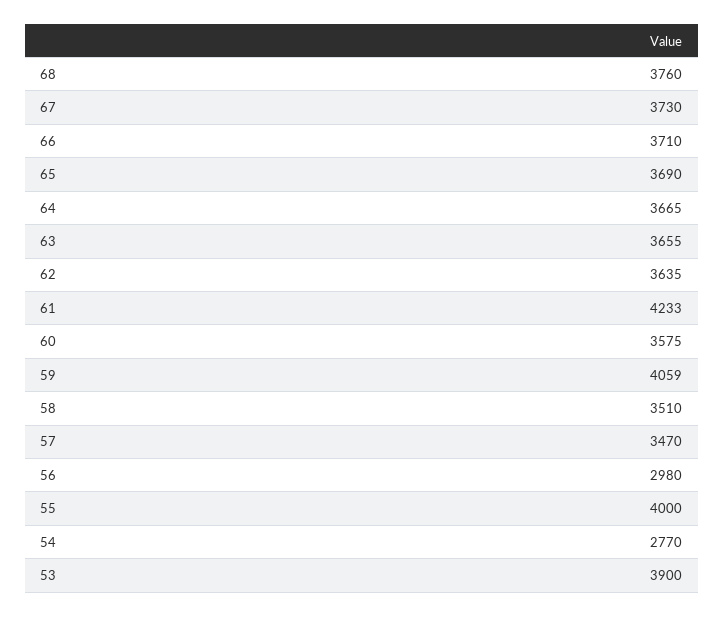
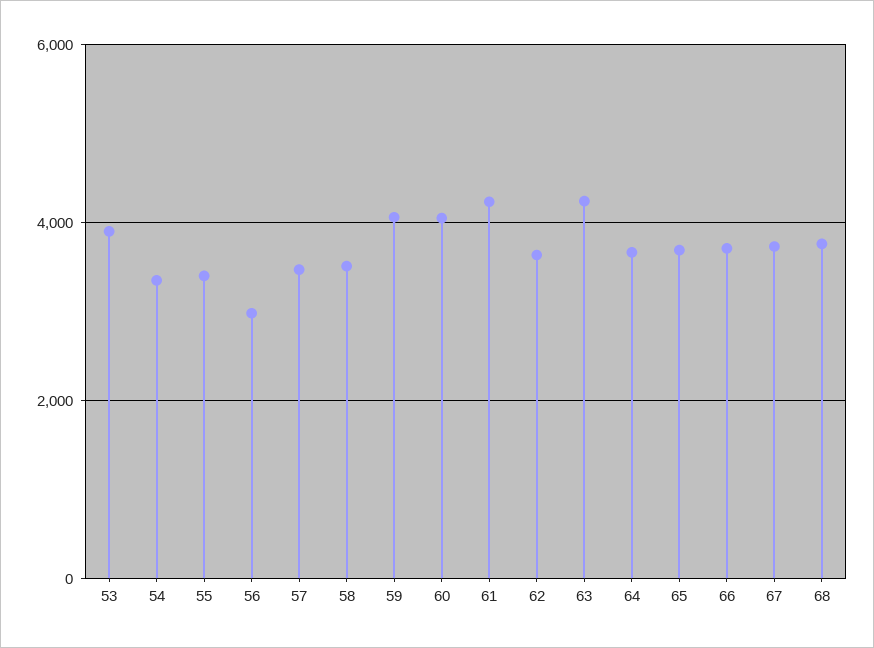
63: 3655 -> 4200
60: 3575 -> 4000
55: 4000 -> 3400
54: 2770 -> 3400

